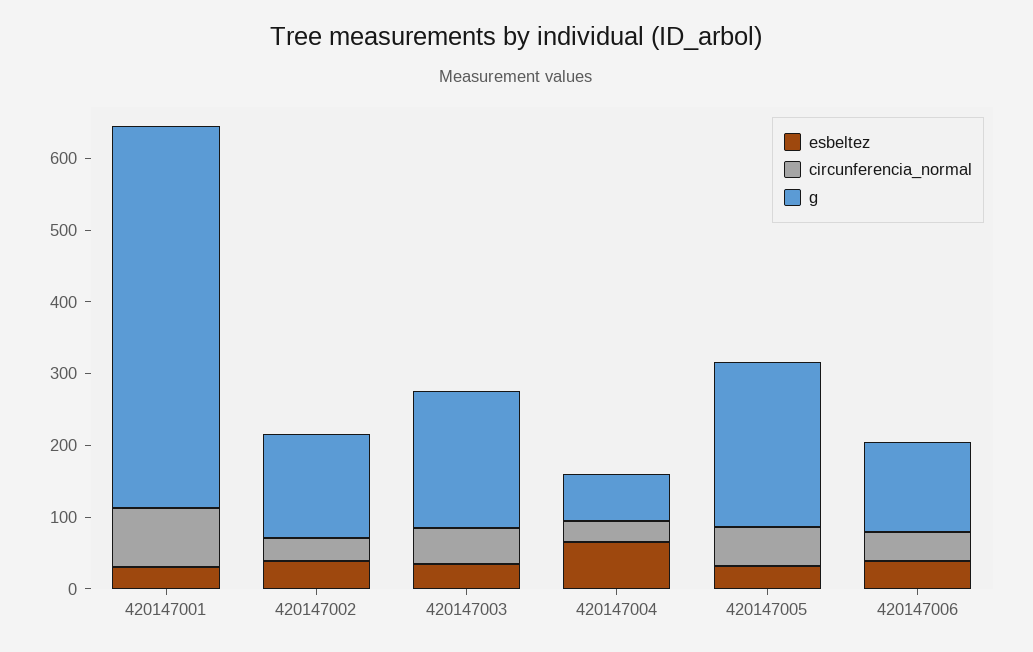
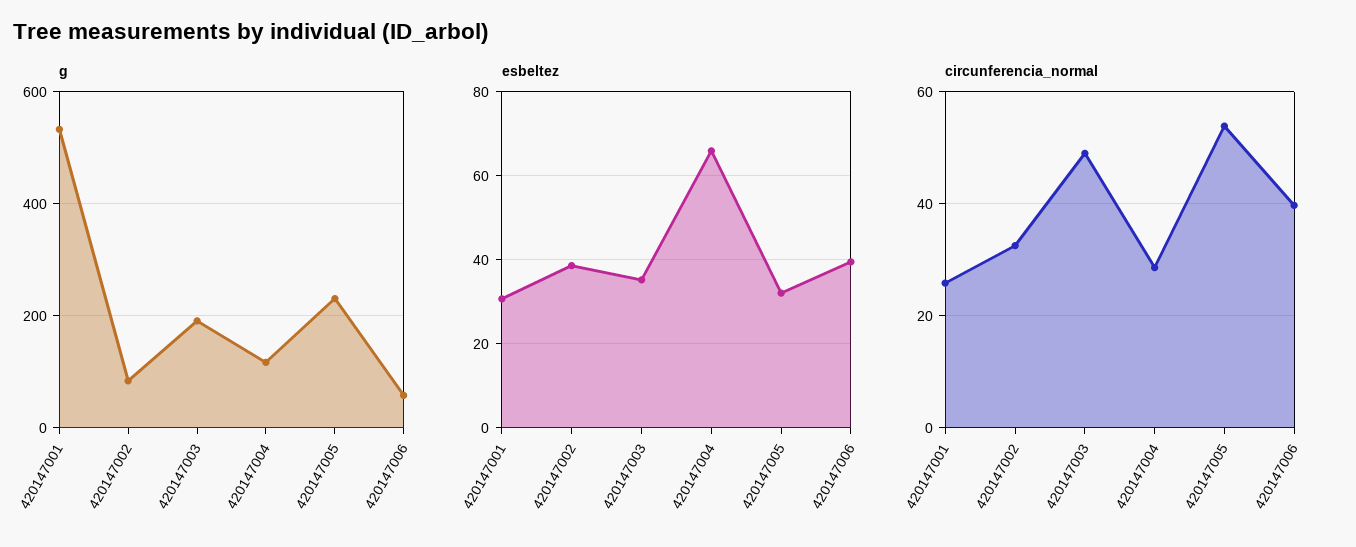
circunferencia_normal, 420147001: 80 -> 26
g, 420147002: 140 -> 80
g, 420147004: 60 -> 120
g, 420147006: 120 -> 60

